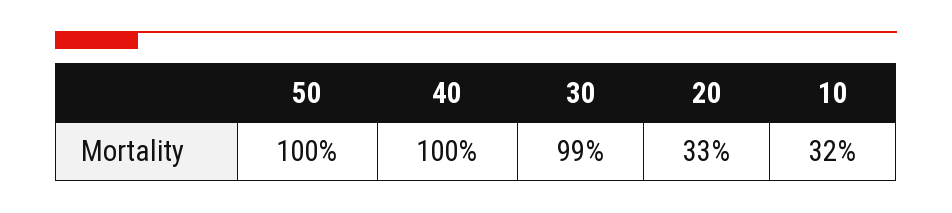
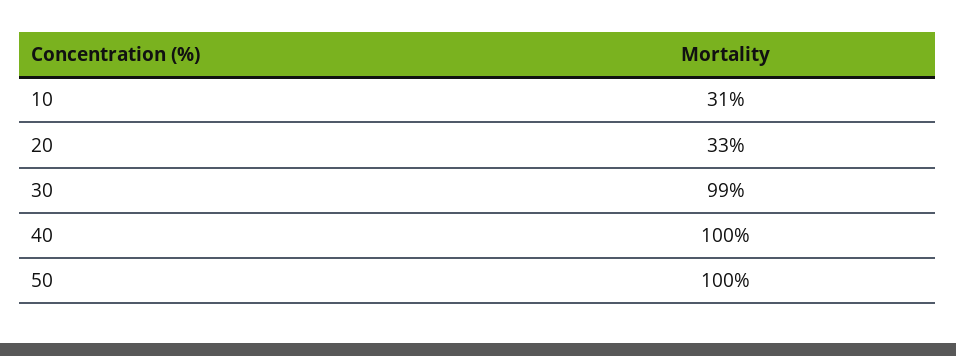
10: 32 -> 31

